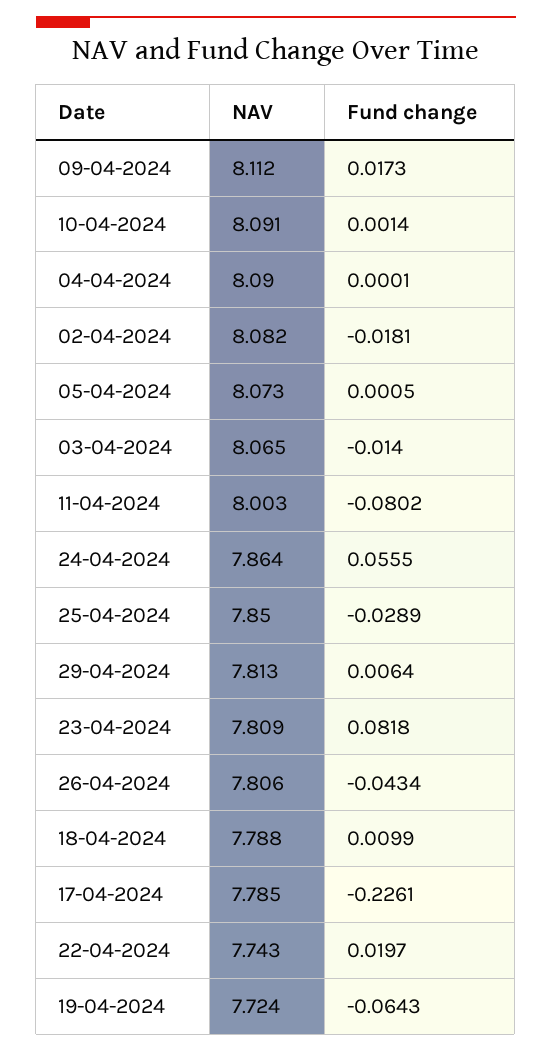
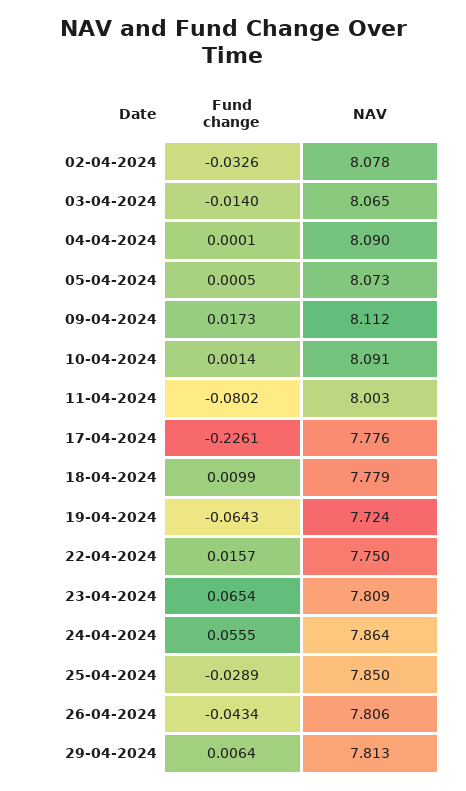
NAV, 02-04-2024: 8.082 -> 8.078
Fund change, 02-04-2024: -0.0181 -> -0.0326
Fund change, 23-04-2024: 0.0818 -> 0.0654
NAV, 18-04-2024: 7.788 -> 7.779
NAV, 17-04-2024: 7.785 -> 7.776
NAV, 22-04-2024: 7.743 -> 7.75
Fund change, 22-04-2024: 0.0197 -> 0.0157

